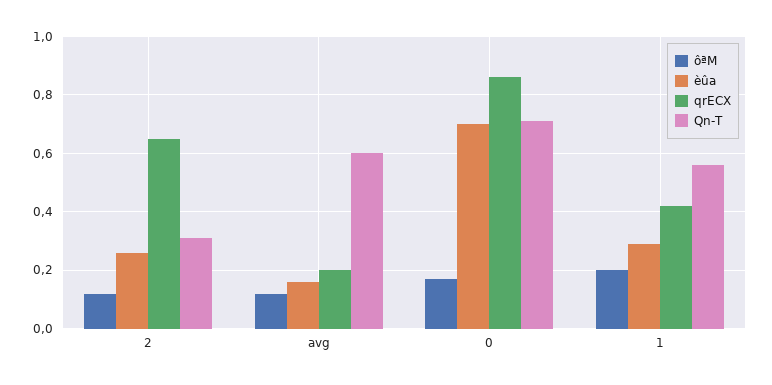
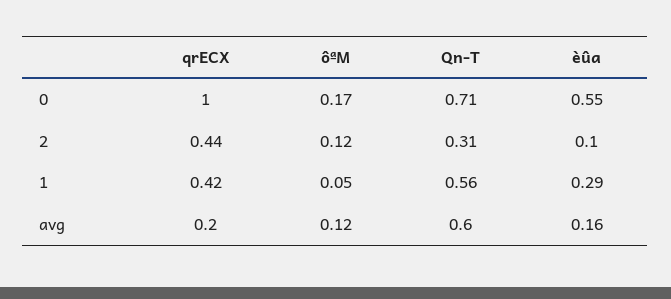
èûa, 2: 0.25 -> 0.1
qrECX, 2: 0.65 -> 0.44
èûa, 0: 0.7 -> 0.55
qrECX, 0: 0.85 -> 1
ôªM, 1: 0.2 -> 0.05

